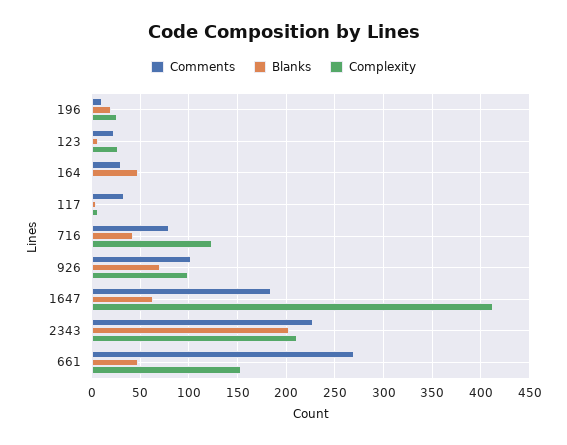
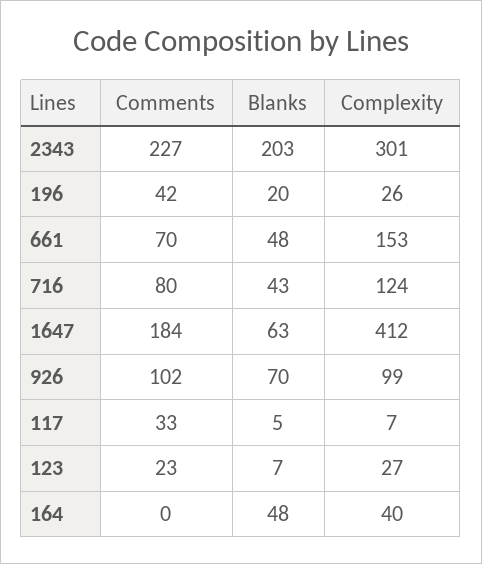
Comments, 196: 10 -> 42
Comments, 164: 30 -> 0
Complexity, 164: 0 -> 40
Complexity, 2343: 210 -> 301
Comments, 661: 270 -> 70

